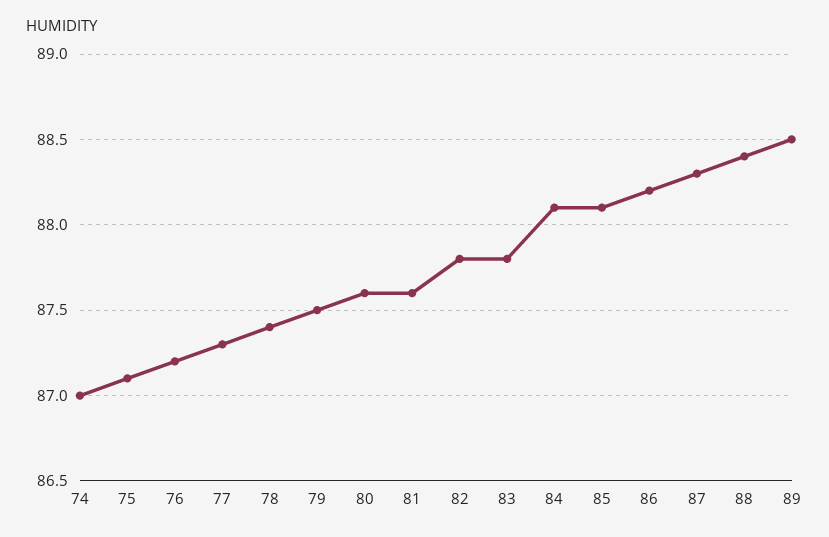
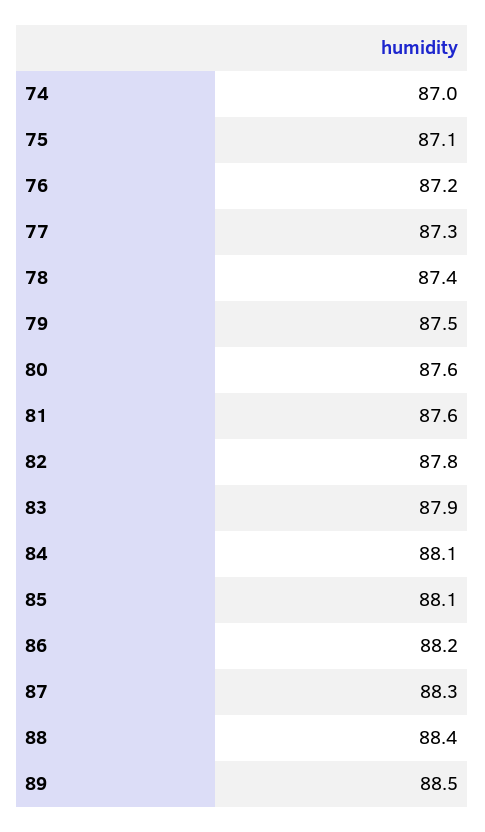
83: 87.8 -> 87.9

